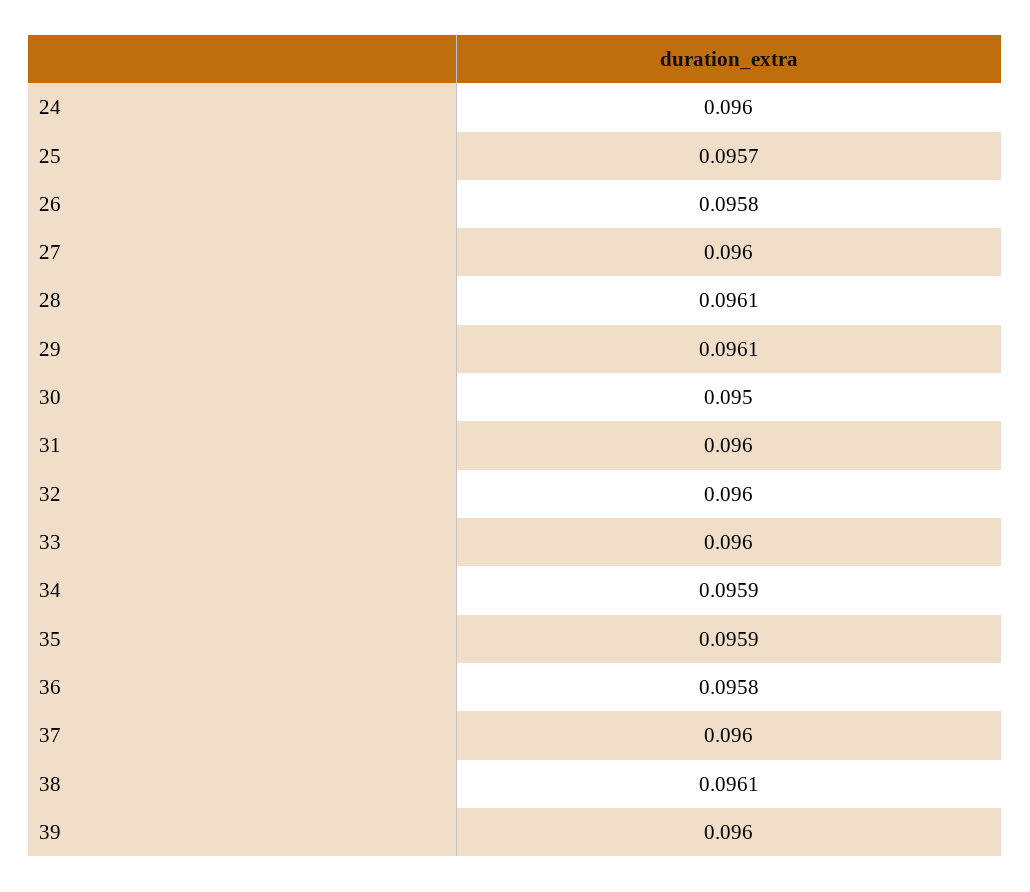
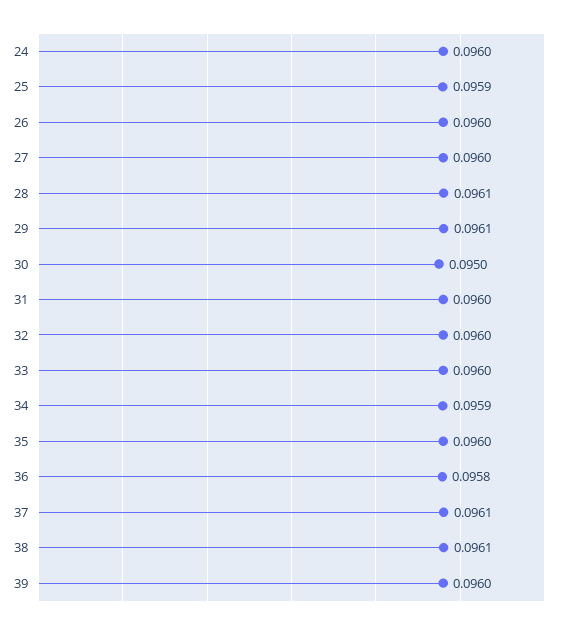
25: 0.0957 -> 0.0959
26: 0.0958 -> 0.096
35: 0.0959 -> 0.096
37: 0.096 -> 0.0961

